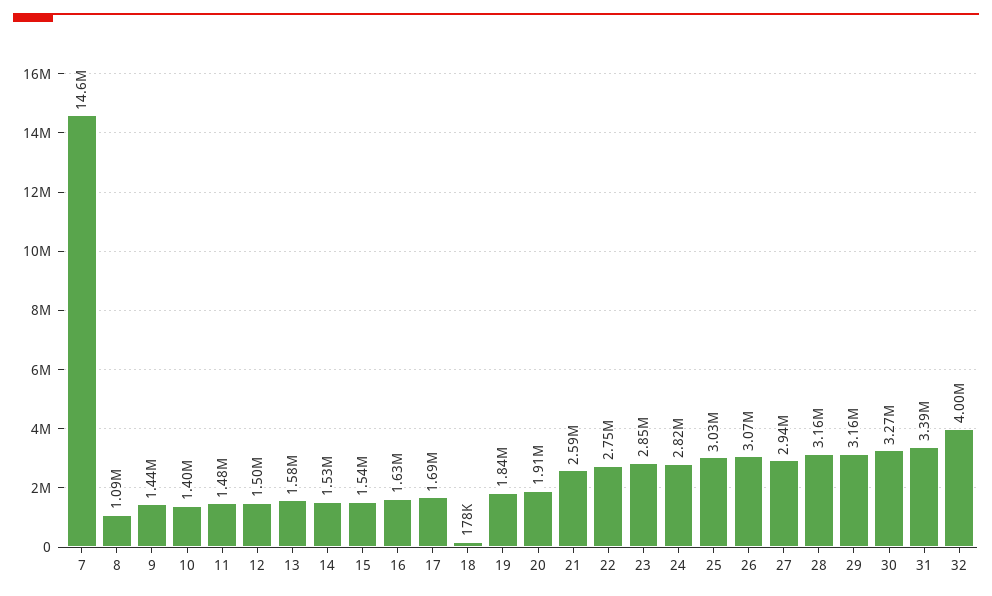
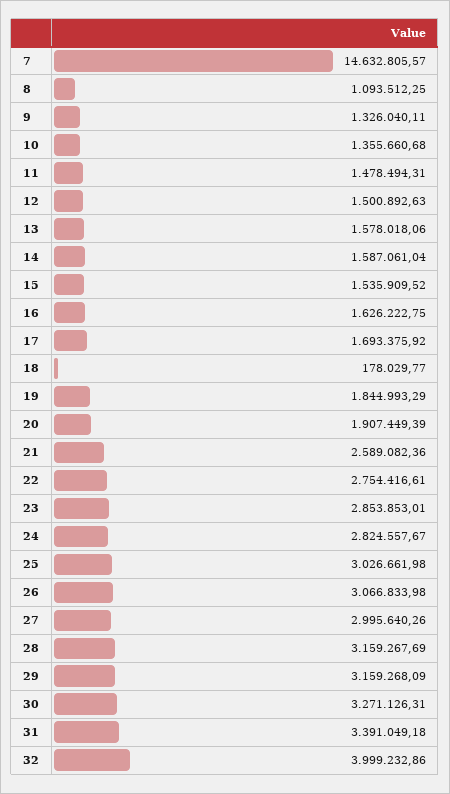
9: 1440000 -> 1326040.11
10: 1400000 -> 1355660.68
14: 1530000 -> 1587061.04
27: 2940000 -> 2995640.26

